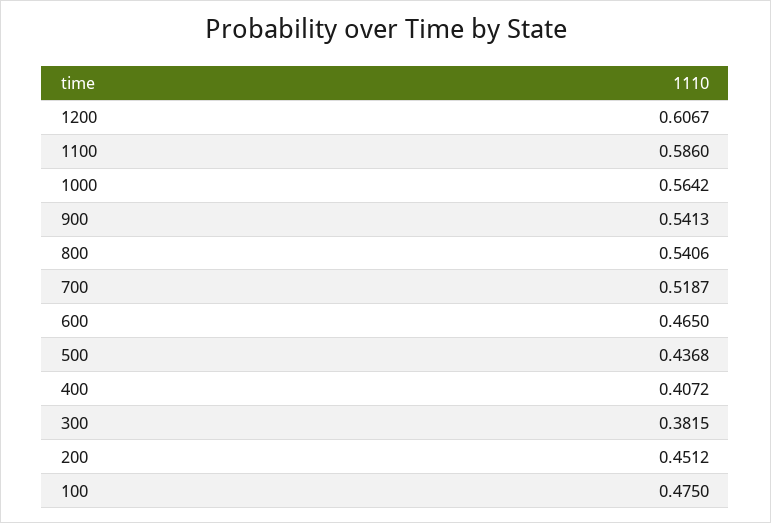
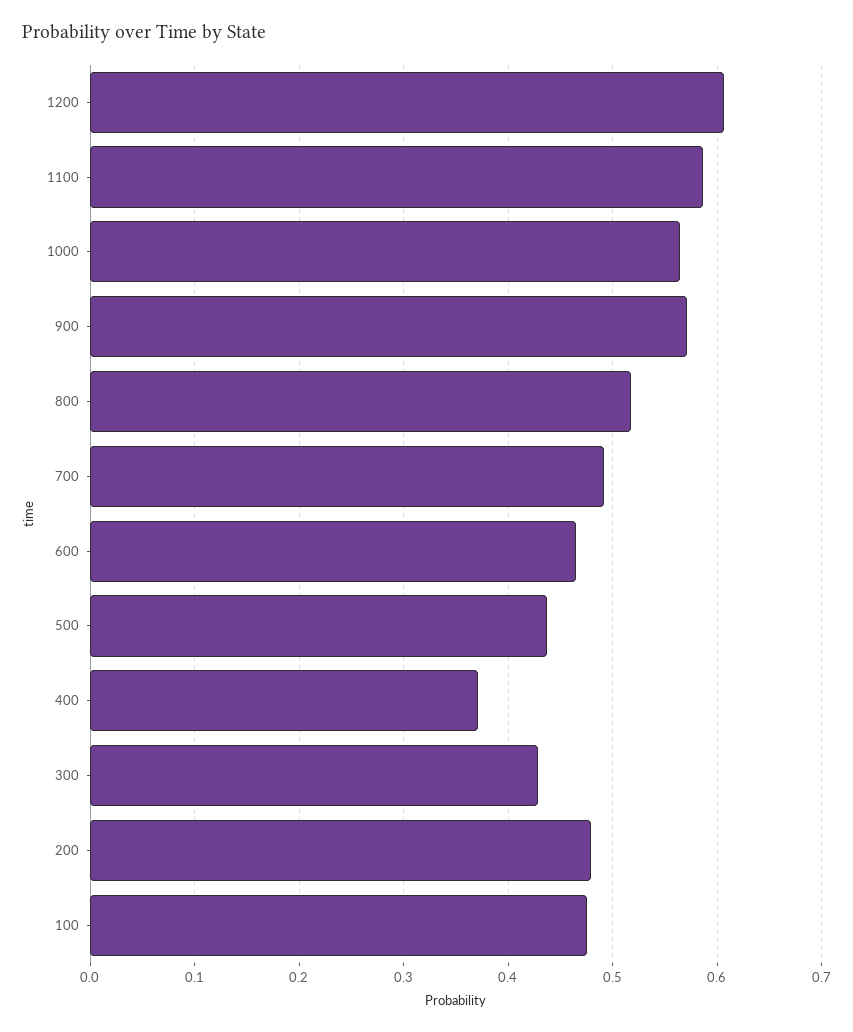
900: 0.5413 -> 0.57
800: 0.5406 -> 0.52
700: 0.5187 -> 0.49
400: 0.4072 -> 0.37
300: 0.3815 -> 0.43
200: 0.4512 -> 0.48

